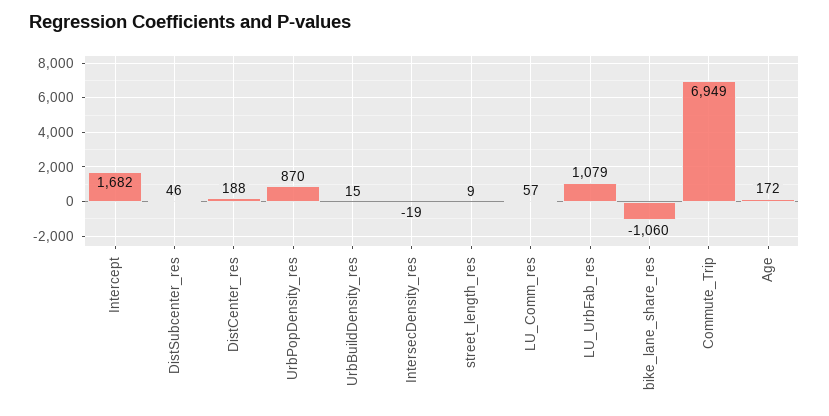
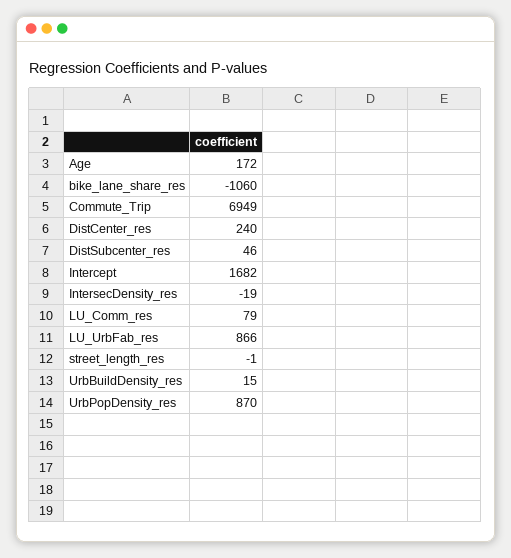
DistCenter_res: 188 -> 240
street_length_res: 9 -> -1
LU_Comm_res: 57 -> 79
LU_UrbFab_res: 1079 -> 866

